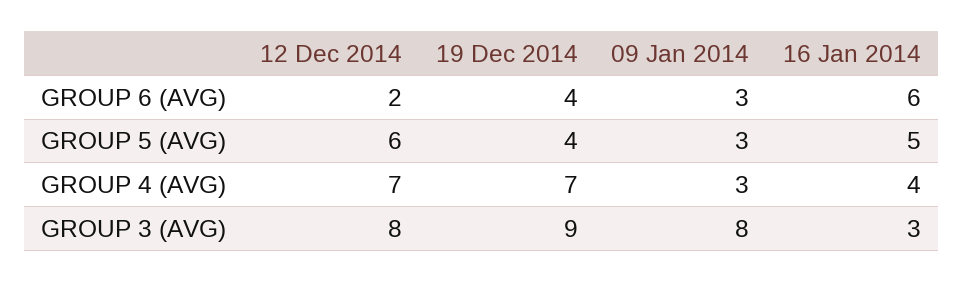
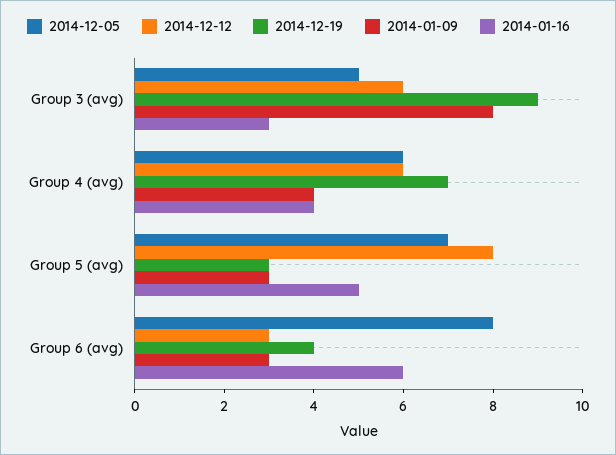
12 Dec 2014, GROUP 6 (AVG): 2 -> 3
12 Dec 2014, GROUP 5 (AVG): 6 -> 8
19 Dec 2014, GROUP 5 (AVG): 4 -> 3
12 Dec 2014, GROUP 4 (AVG): 7 -> 6
09 Jan 2014, GROUP 4 (AVG): 3 -> 4
12 Dec 2014, GROUP 3 (AVG): 8 -> 6
2014-12-05, GROUP 3 (AVG): none -> 5
2014-12-05, GROUP 4 (AVG): none -> 6
2014-12-05, GROUP 5 (AVG): none -> 7
2014-12-05, GROUP 6 (AVG): none -> 8

